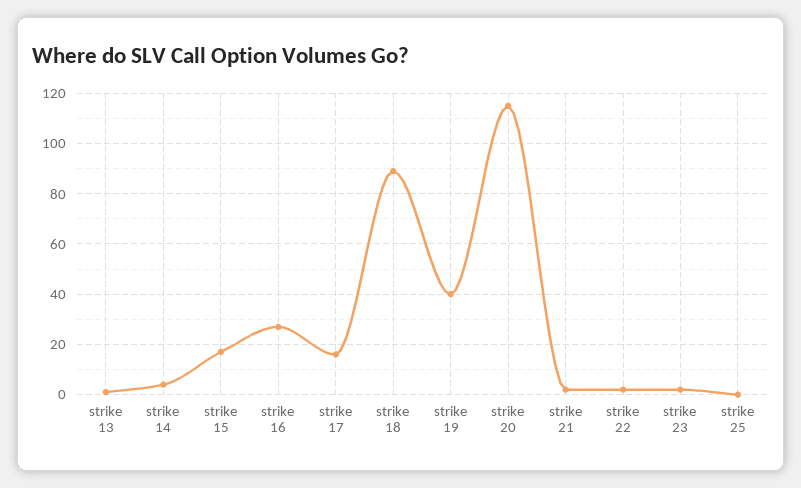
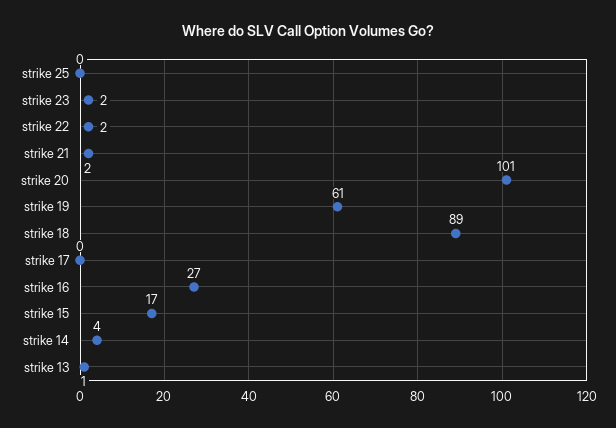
strike 17: 15 -> 0
strike 19: 40 -> 61
strike 20: 115 -> 101

